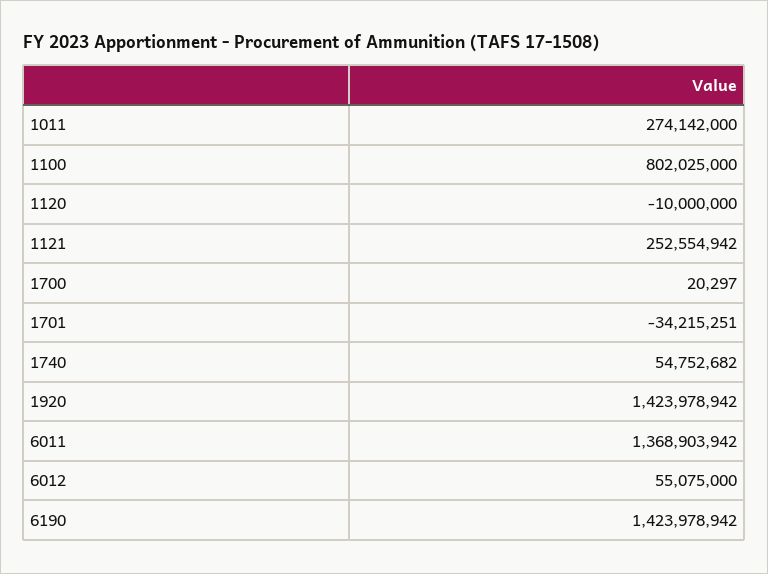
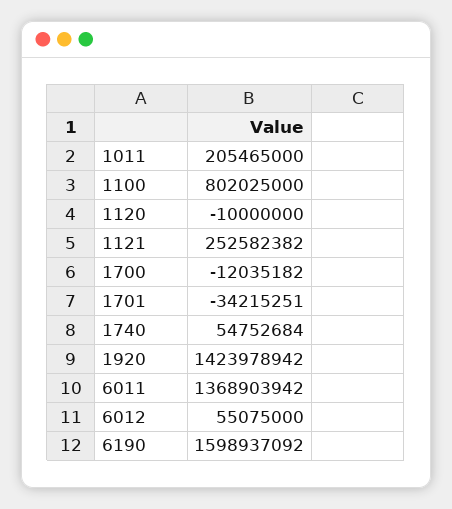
1011: 274142000 -> 205465000
1121: 252554942 -> 252582382
1700: 20297 -> -12035182
1740: 54752682 -> 54752684
6190: 1423978942 -> 1598937092

